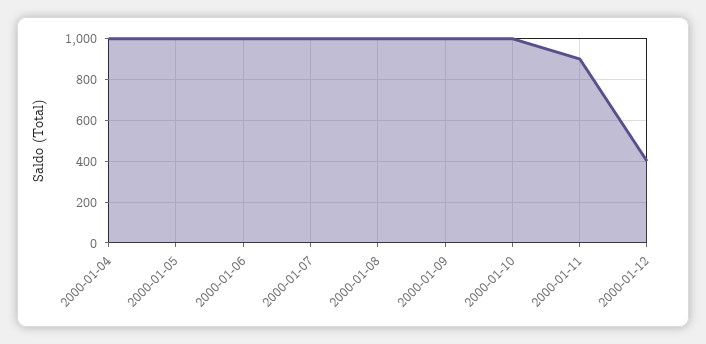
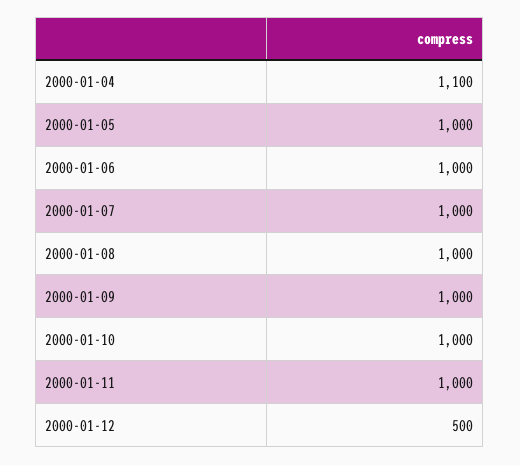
2000-01-04: 1000 -> 1100
2000-01-11: 900 -> 1000
2000-01-12: 400 -> 500

